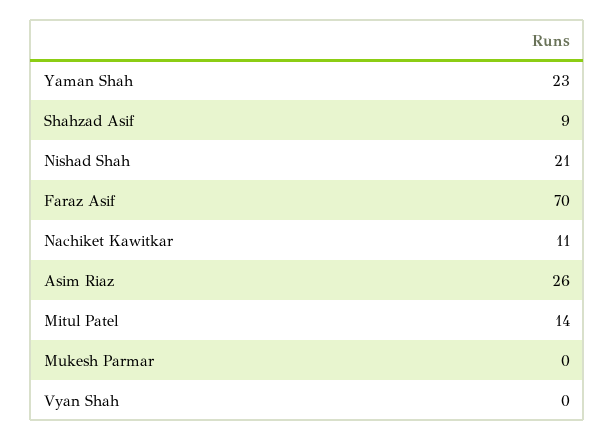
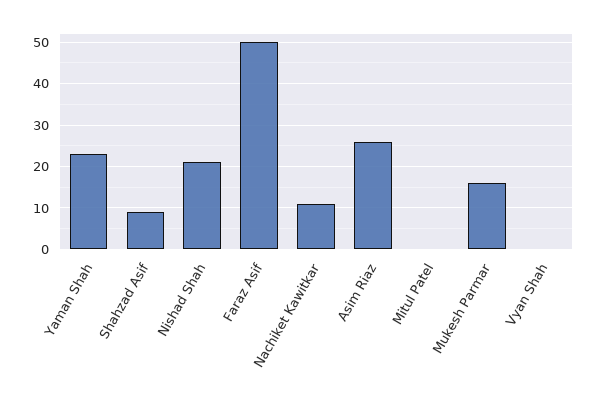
Faraz Asif: 70 -> 50
Mitul Patel: 14 -> 0
Mukesh Parmar: 0 -> 15

